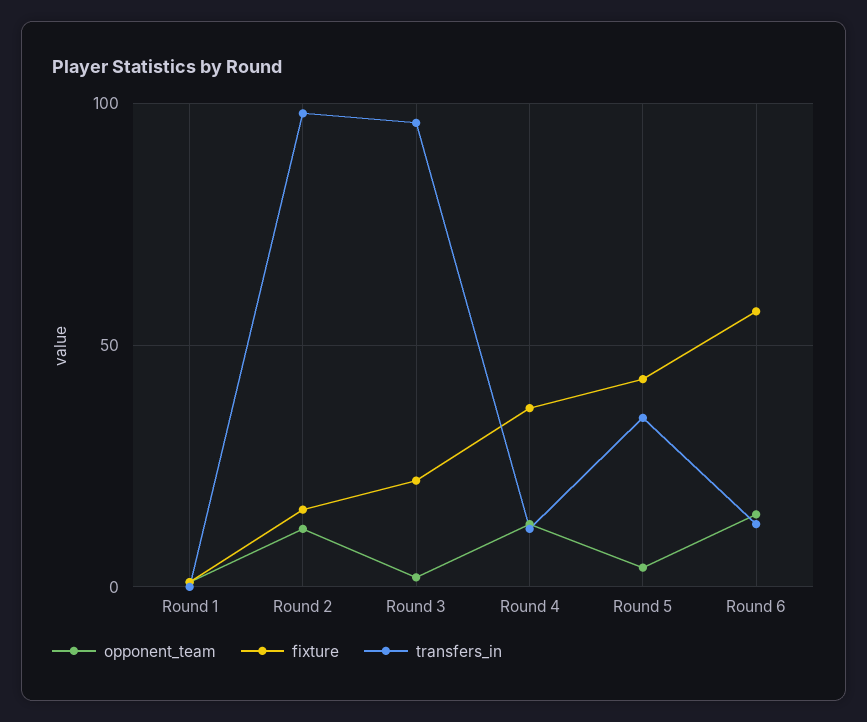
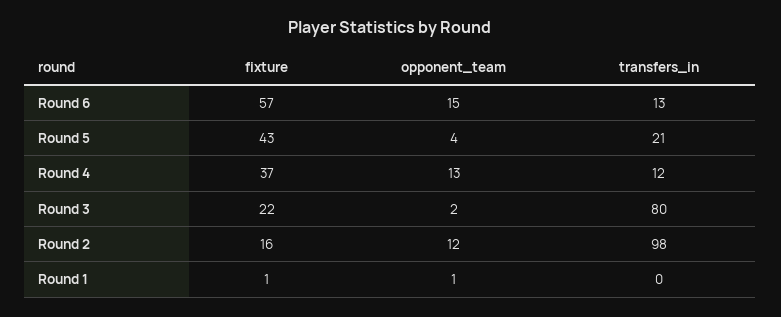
transfers_in, Round 3: 95 -> 80
transfers_in, Round 5: 35 -> 21

